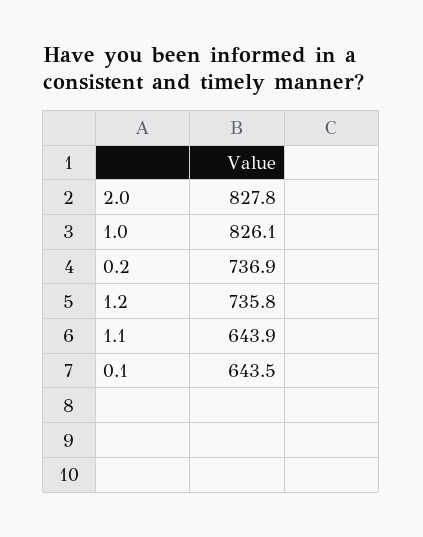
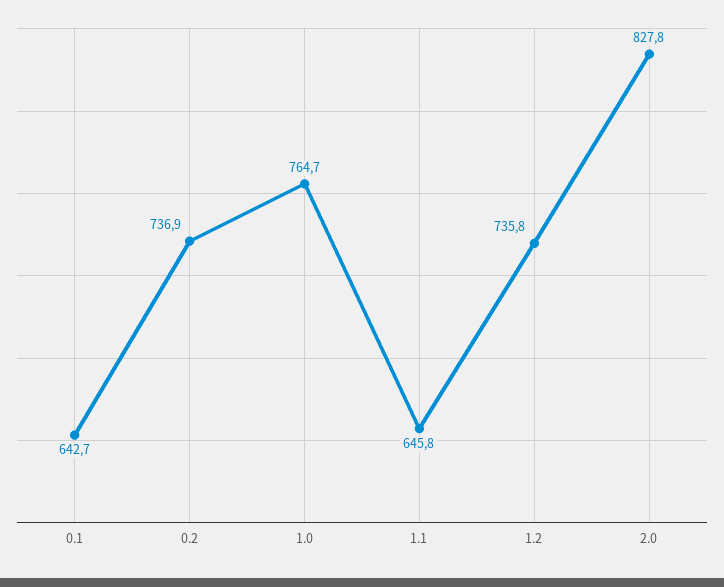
1.0: 826.1 -> 764.7
1.1: 643.9 -> 645.8
0.1: 643.5 -> 642.7

